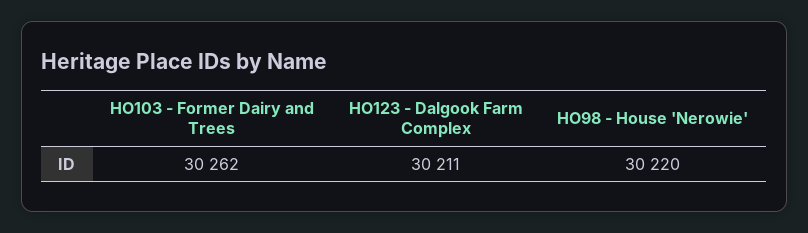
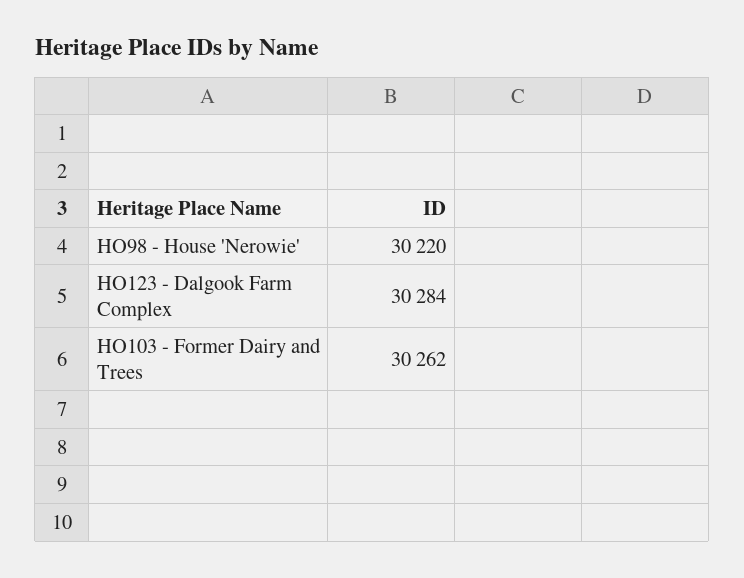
HO123 - Dalgook Farm Complex: 30211 -> 30284

